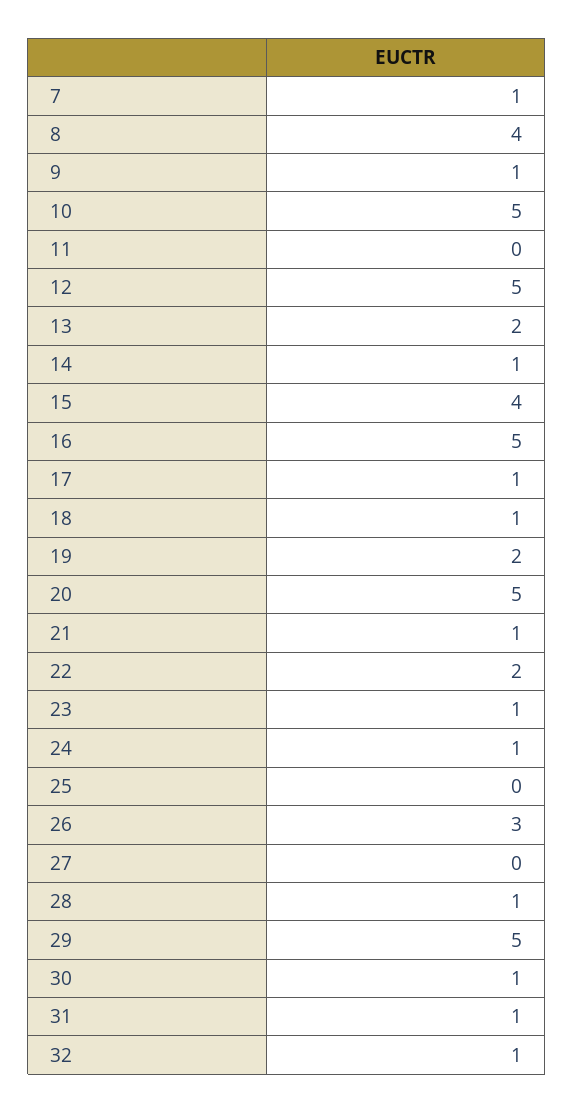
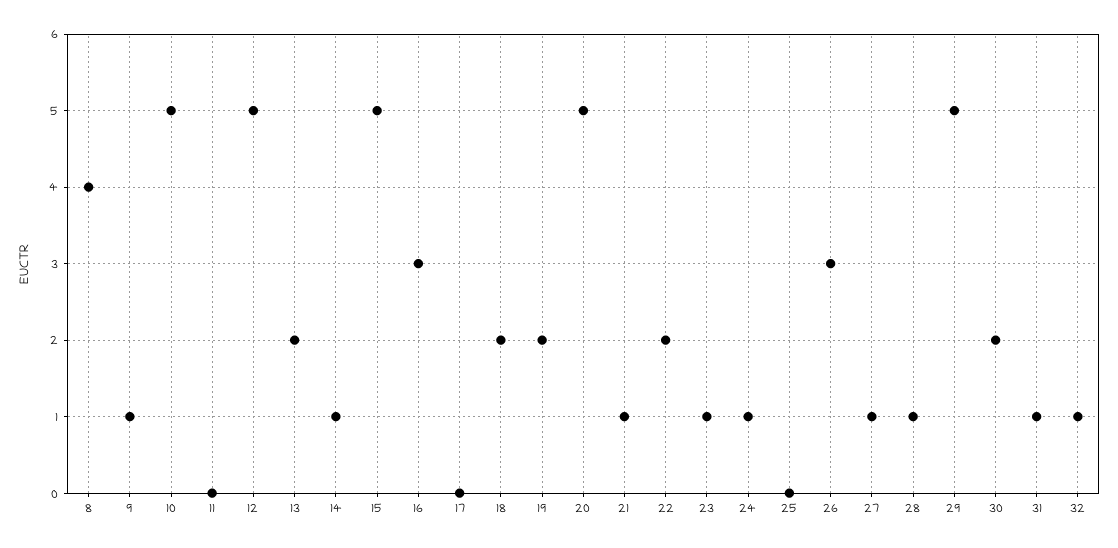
7: 1 -> none
15: 4 -> 5
16: 5 -> 3
17: 1 -> 0
18: 1 -> 2
27: 0 -> 1
30: 1 -> 2

